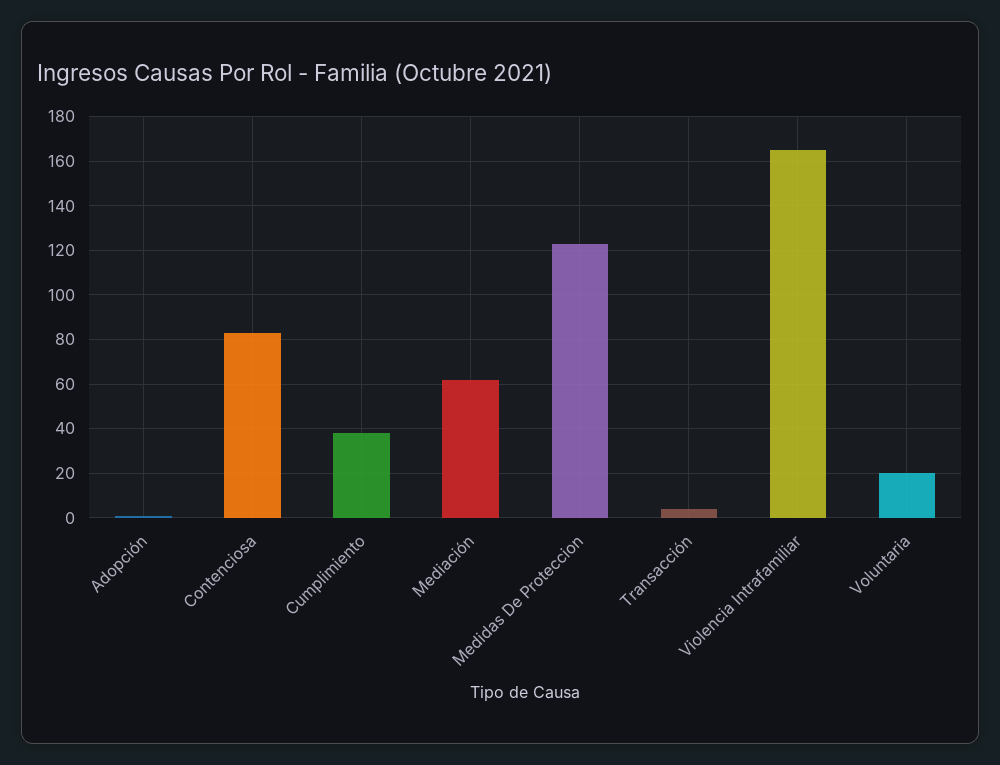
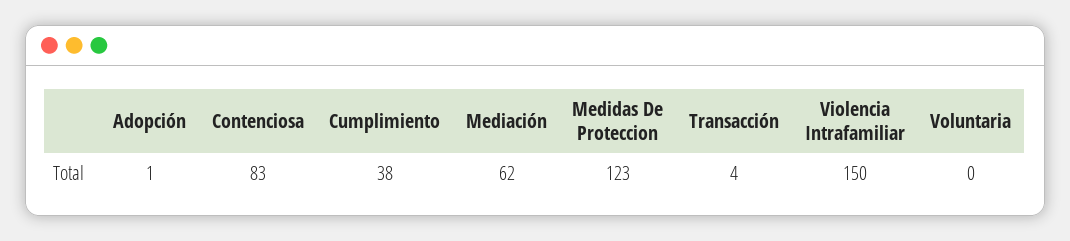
Violencia Intrafamiliar: 165 -> 150
Voluntaria: 20 -> 0

